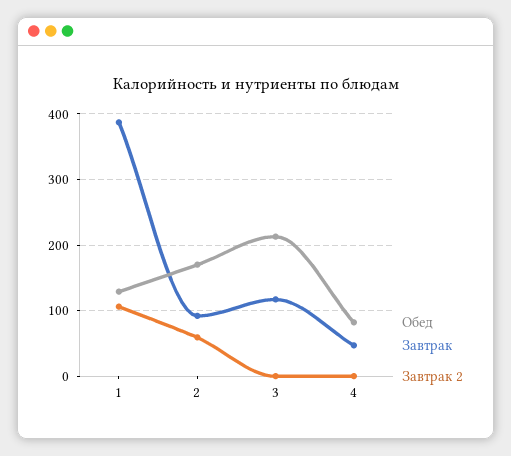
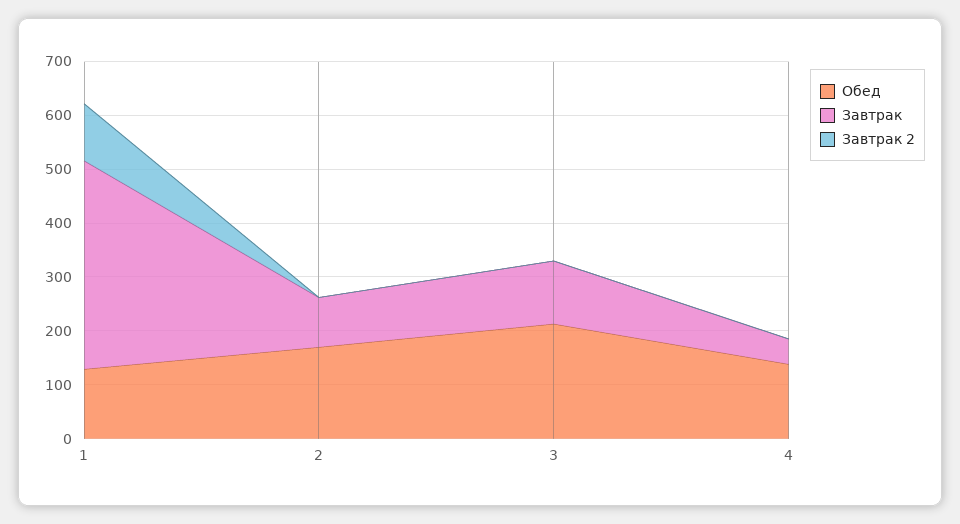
Завтрак 2, 2: 60 -> 0
Обед, 4: 80 -> 140

